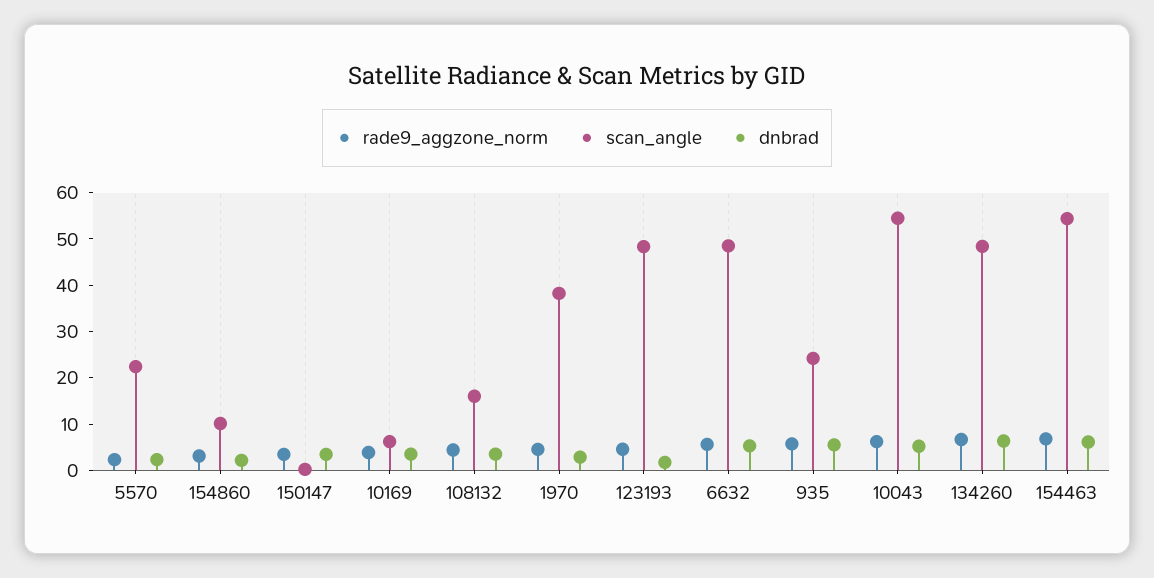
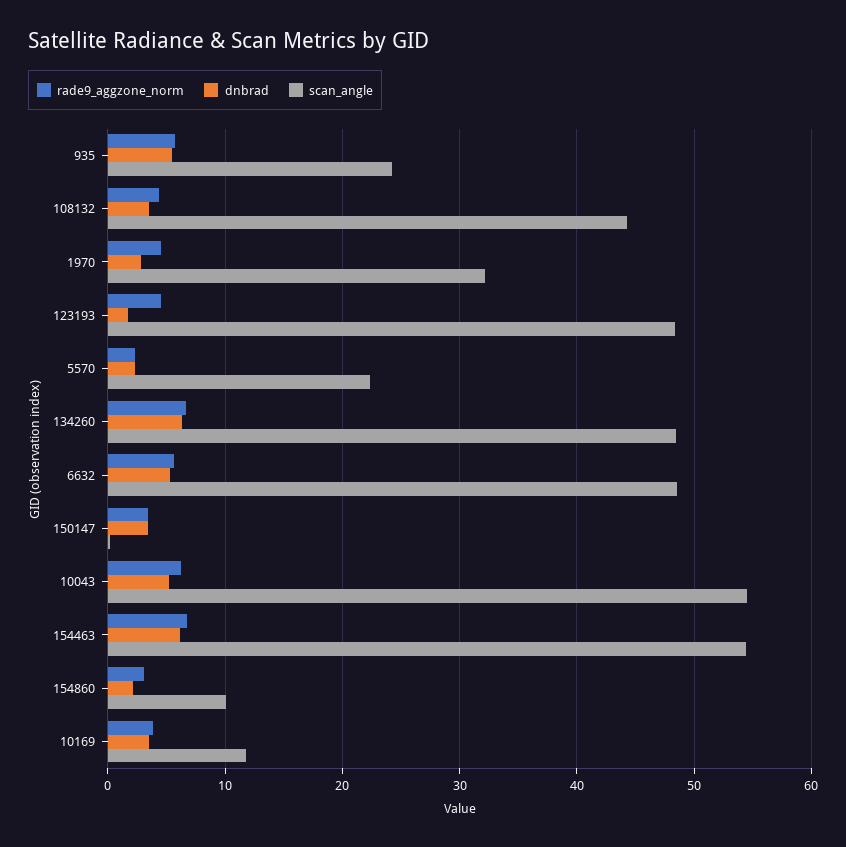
scan_angle, 10169: 6 -> 12
scan_angle, 108132: 16 -> 44
scan_angle, 1970: 38 -> 32

